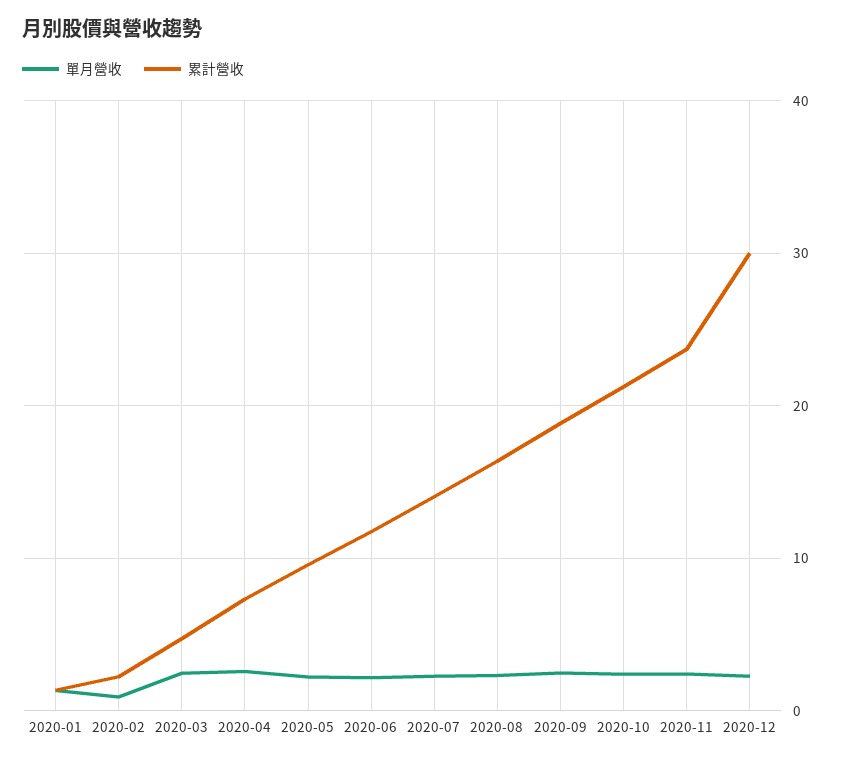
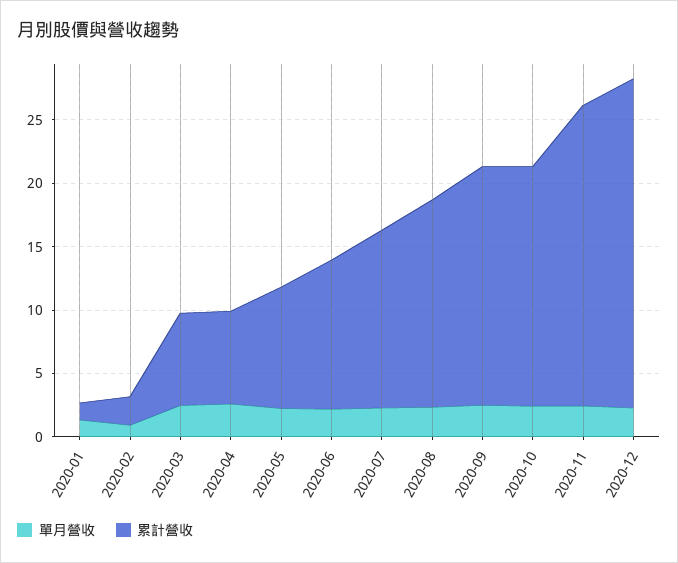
累計營收, 2020-03: 5 -> 7
累計營收, 2020-10: 21 -> 19
累計營收, 2020-12: 30 -> 26

